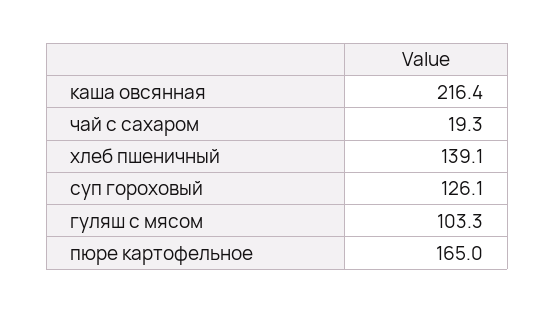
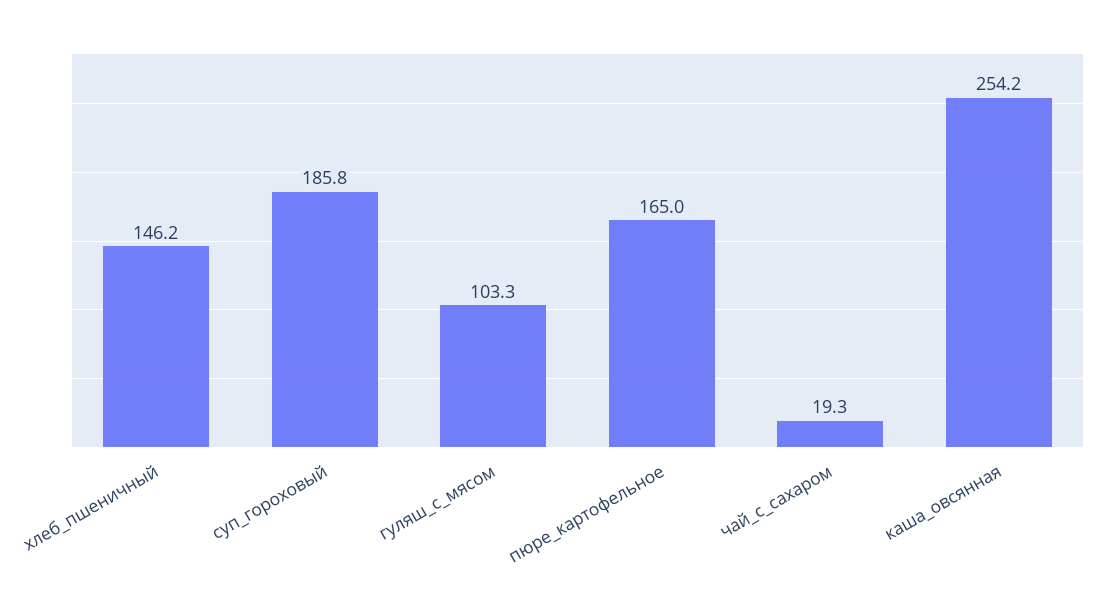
каша овсянная: 216.4 -> 254.2
хлеб пшеничный: 139.1 -> 146.2
суп гороховый: 126.1 -> 185.8

